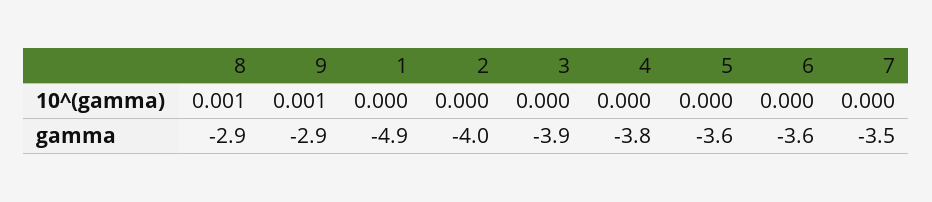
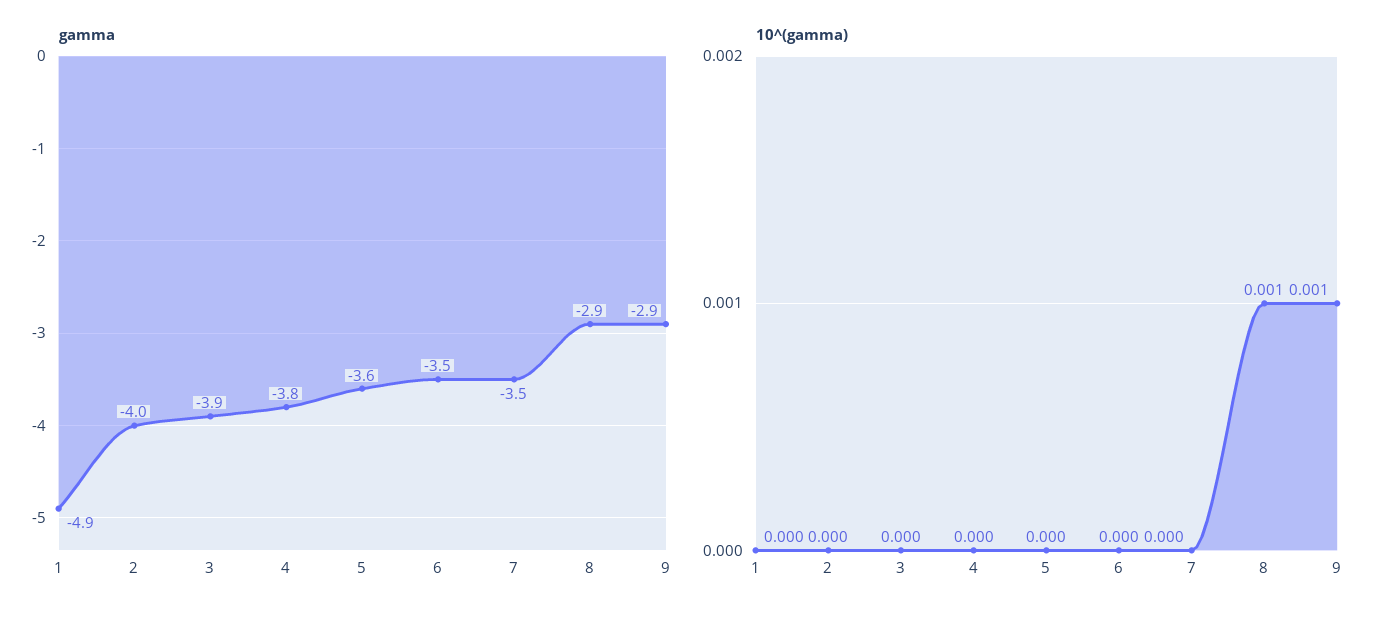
gamma, 6: -3.6 -> -3.5

